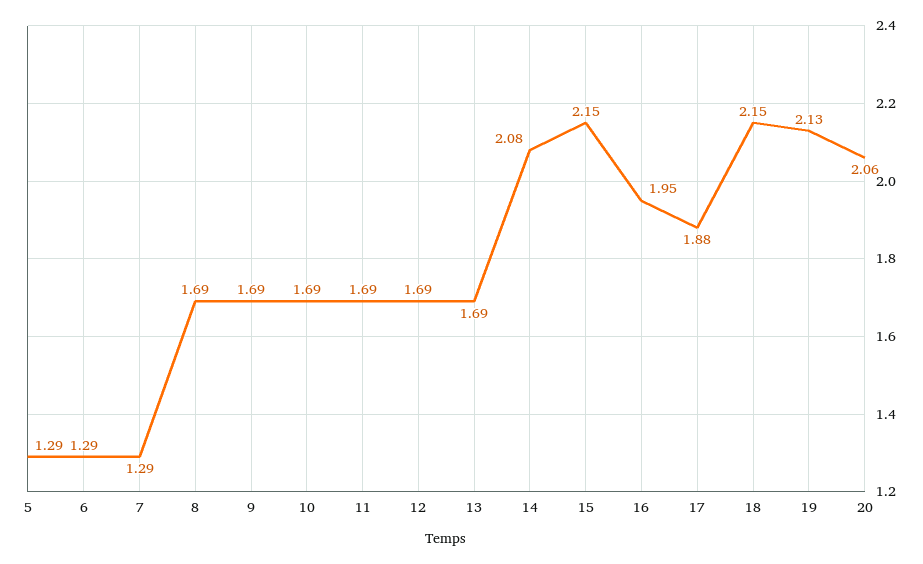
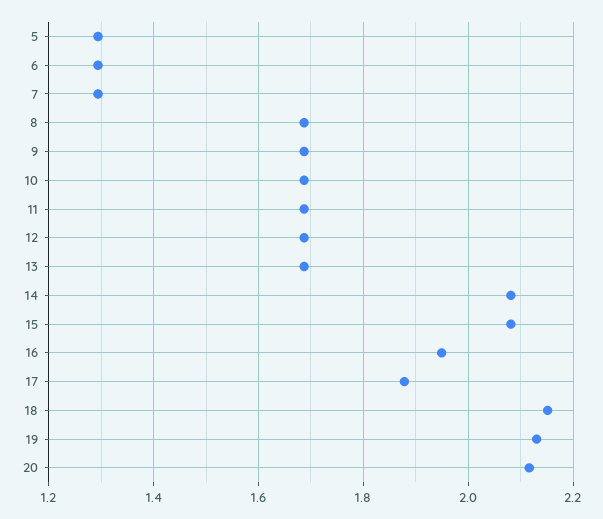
15: 2.15 -> 2.08
20: 2.06 -> 2.12

